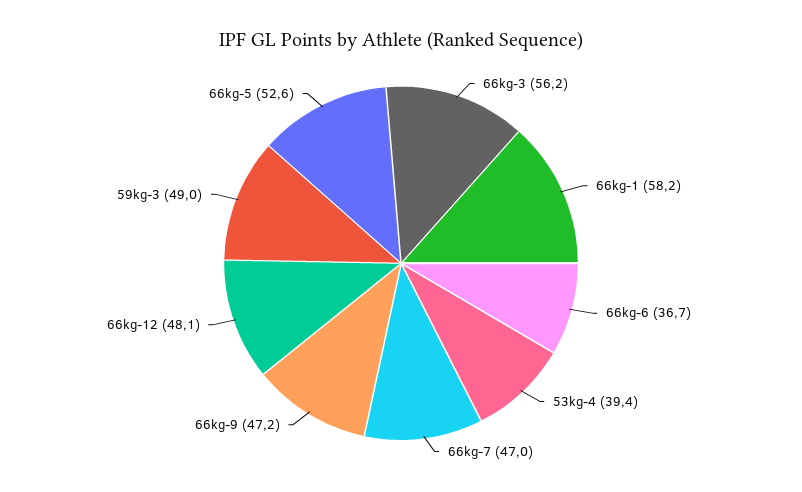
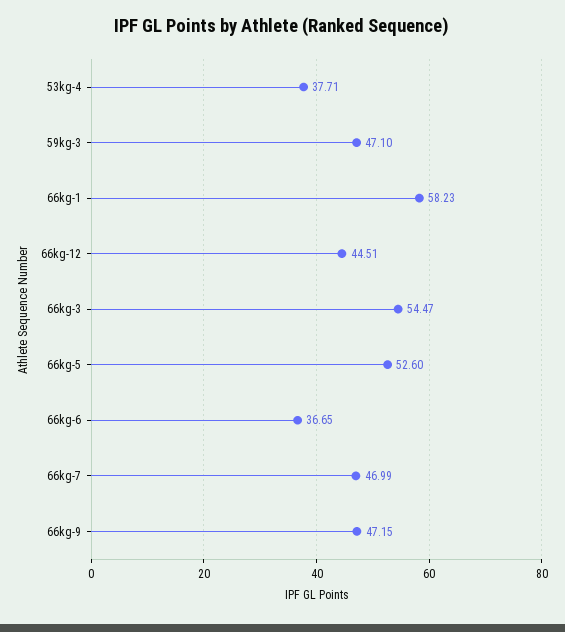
66kg-3: 56.2 -> 54.47
53kg-4: 39.4 -> 37.71
66kg-12: 48.1 -> 44.51
59kg-3: 49 -> 47.1

